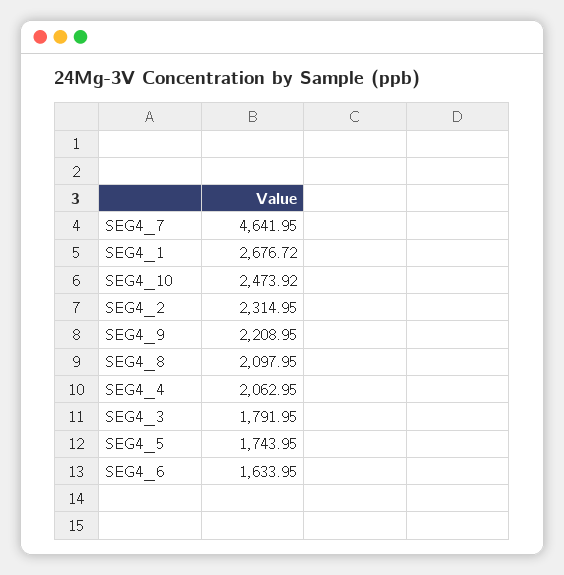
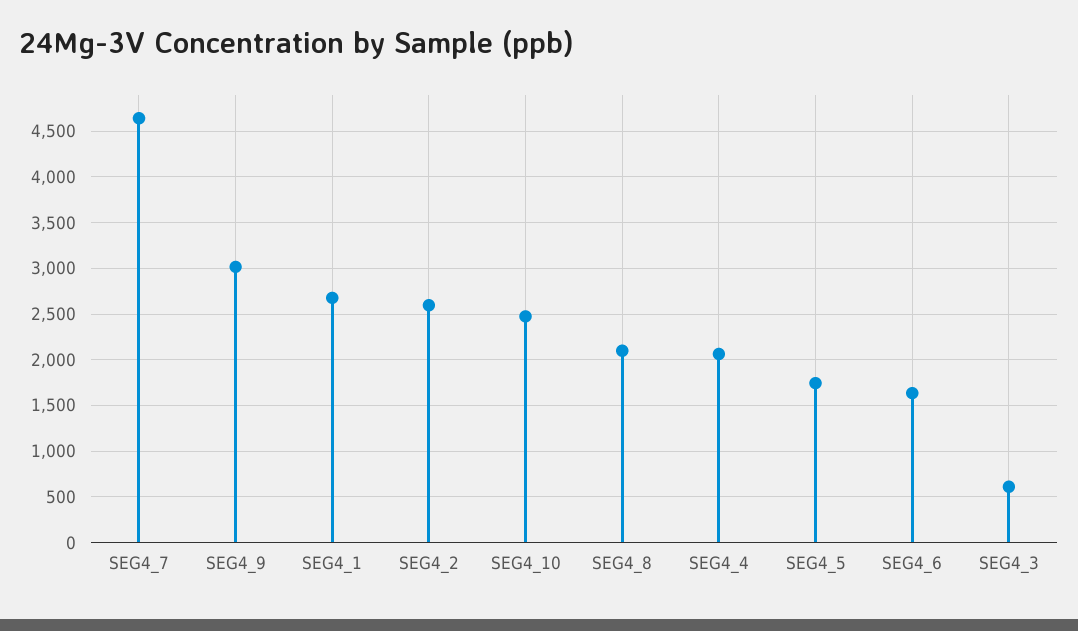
SEG4_2: 2314.95 -> 2600
SEG4_9: 2208.95 -> 3000
SEG4_3: 1791.95 -> 600

